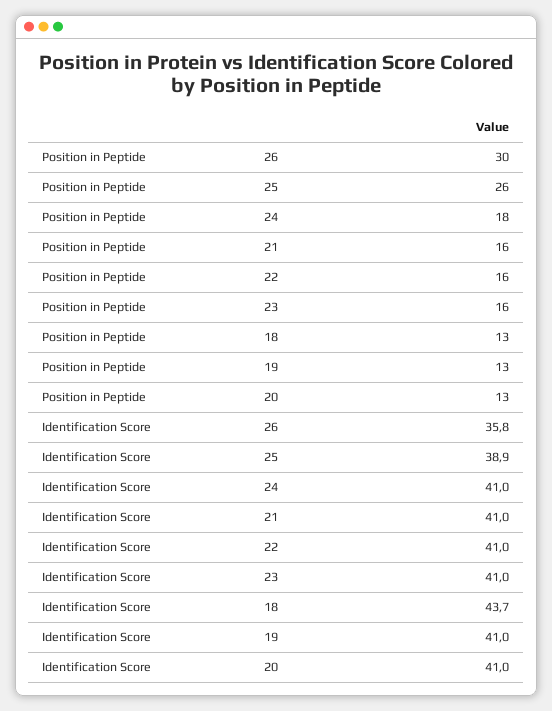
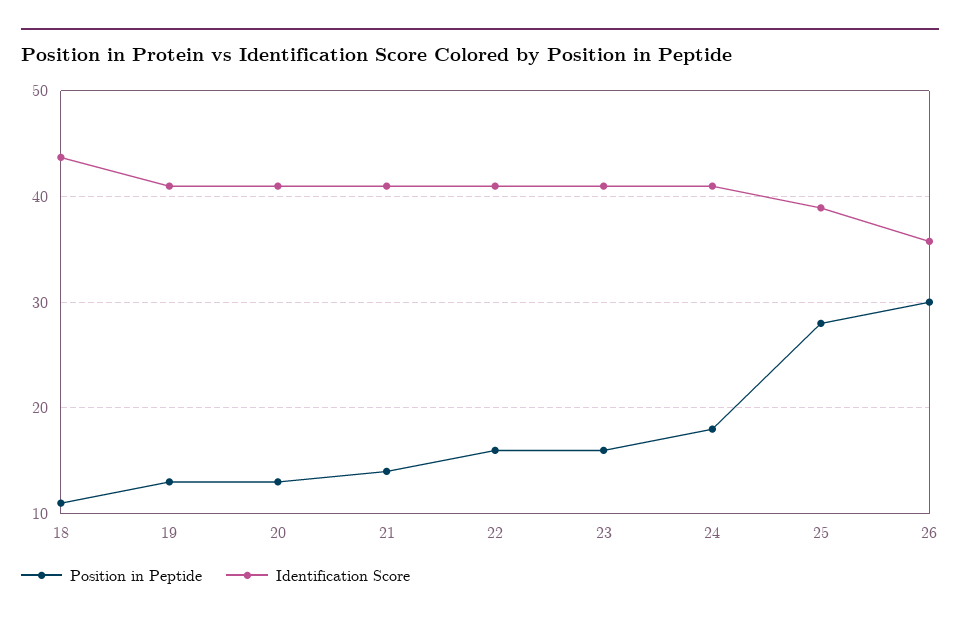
Position in Peptide, 25: 26 -> 28
Position in Peptide, 21: 16 -> 14
Position in Peptide, 18: 13 -> 11

